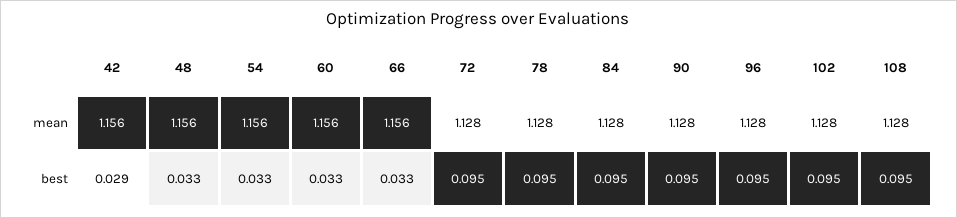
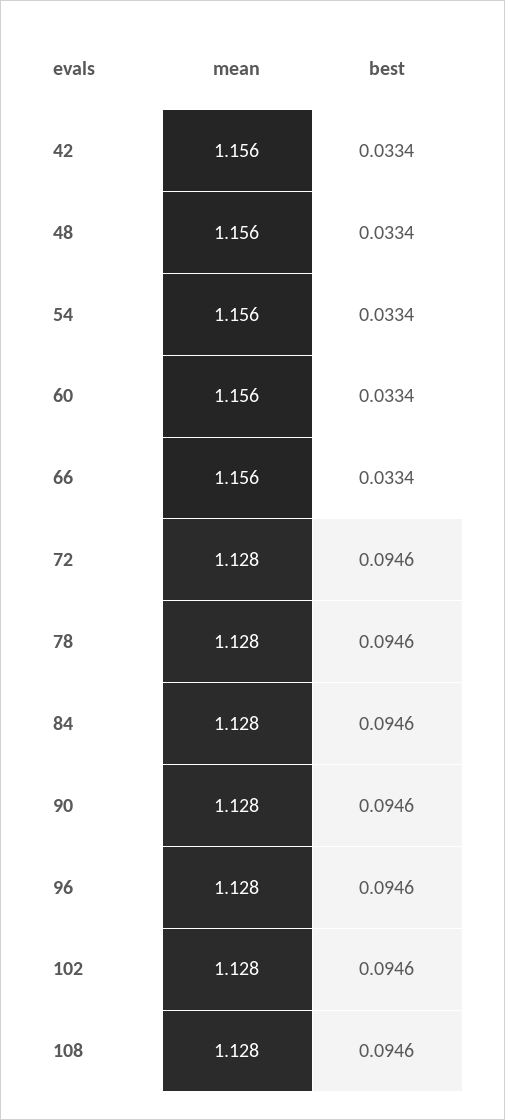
42, best: 0.029 -> 0.0334

